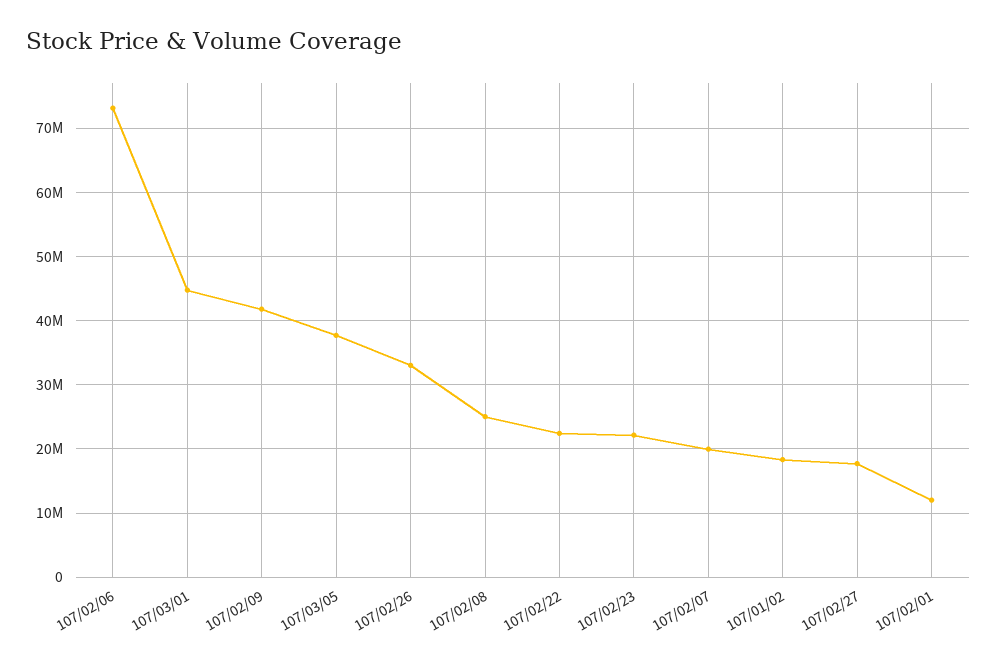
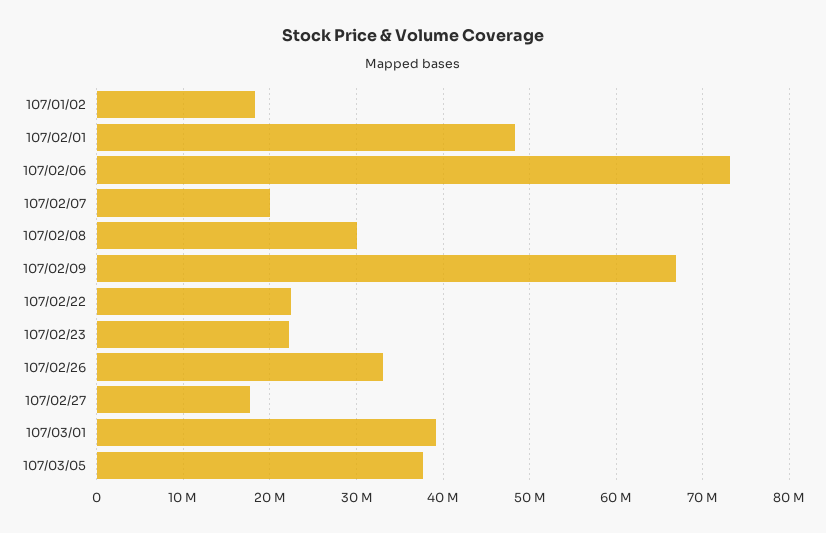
107/03/01: 45000000 -> 39000000
107/02/09: 42000000 -> 67000000
107/02/08: 25000000 -> 30000000
107/02/01: 12000000 -> 48000000

